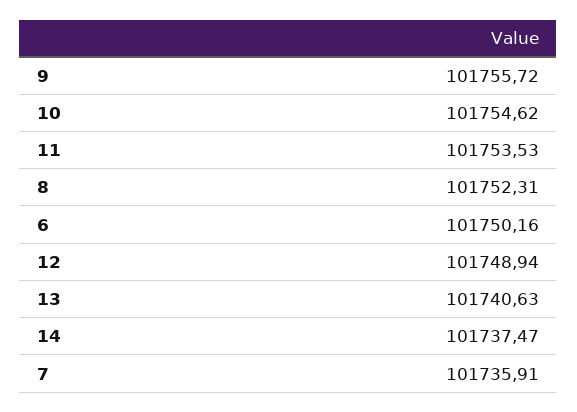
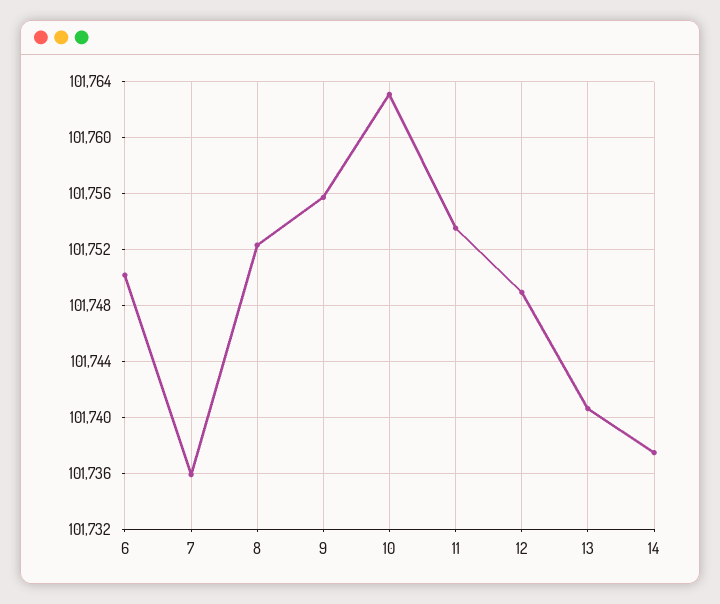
10: 101754.62 -> 101763

